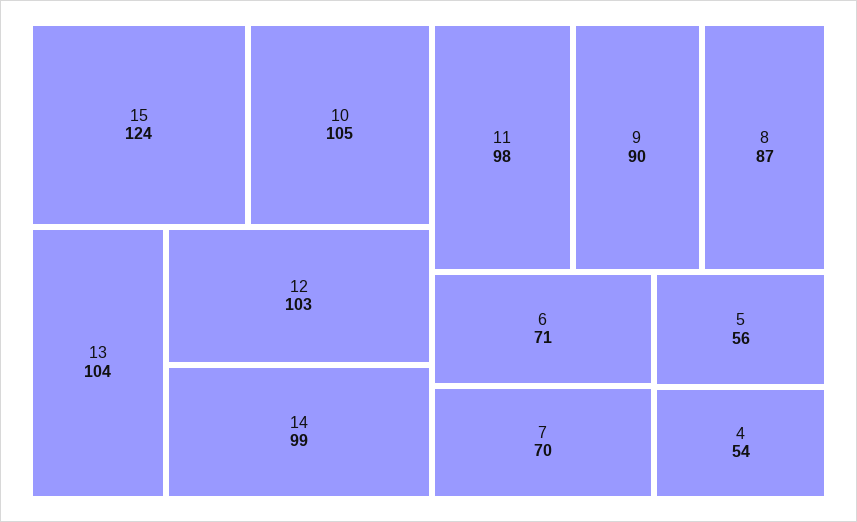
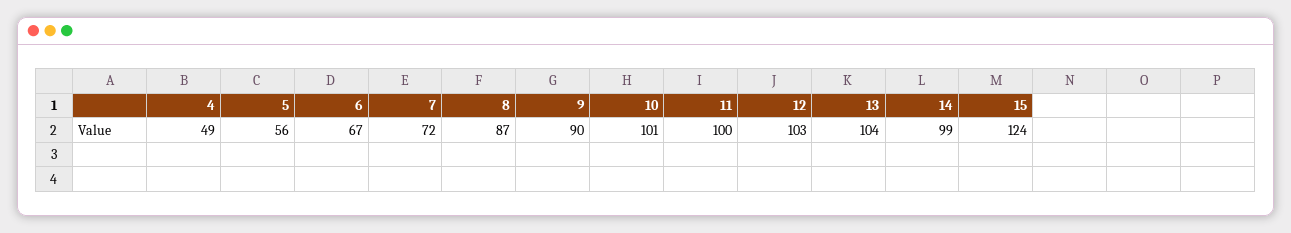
10: 105 -> 101
11: 98 -> 100
6: 71 -> 67
7: 70 -> 72
4: 54 -> 49

